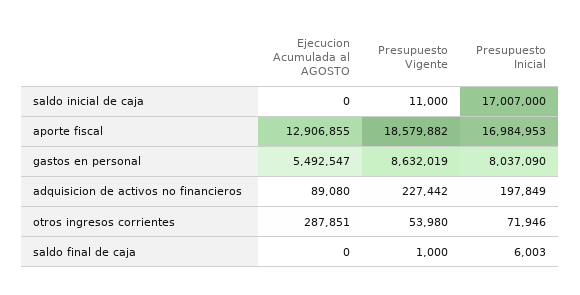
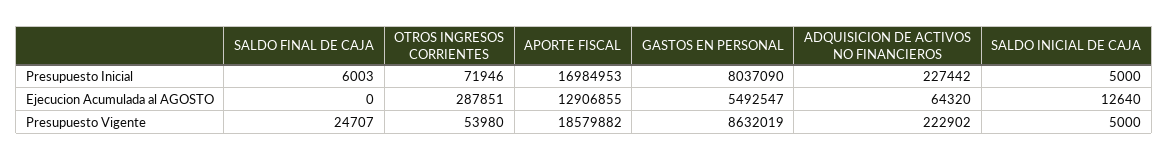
Ejecucion Acumulada al AGOSTO, saldo inicial de caja: 0 -> 12640
Presupuesto Vigente, saldo inicial de caja: 11000 -> 5000
Presupuesto Inicial, saldo inicial de caja: 17007000 -> 5000
Ejecucion Acumulada al AGOSTO, adquisicion de activos no financieros: 89080 -> 64320
Presupuesto Vigente, adquisicion de activos no financieros: 227442 -> 222902
Presupuesto Inicial, adquisicion de activos no financieros: 197849 -> 227442
Presupuesto Vigente, saldo final de caja: 1000 -> 24707

